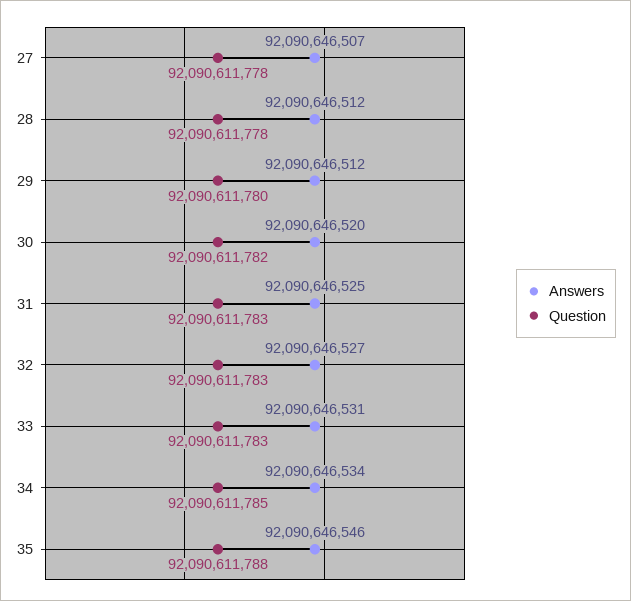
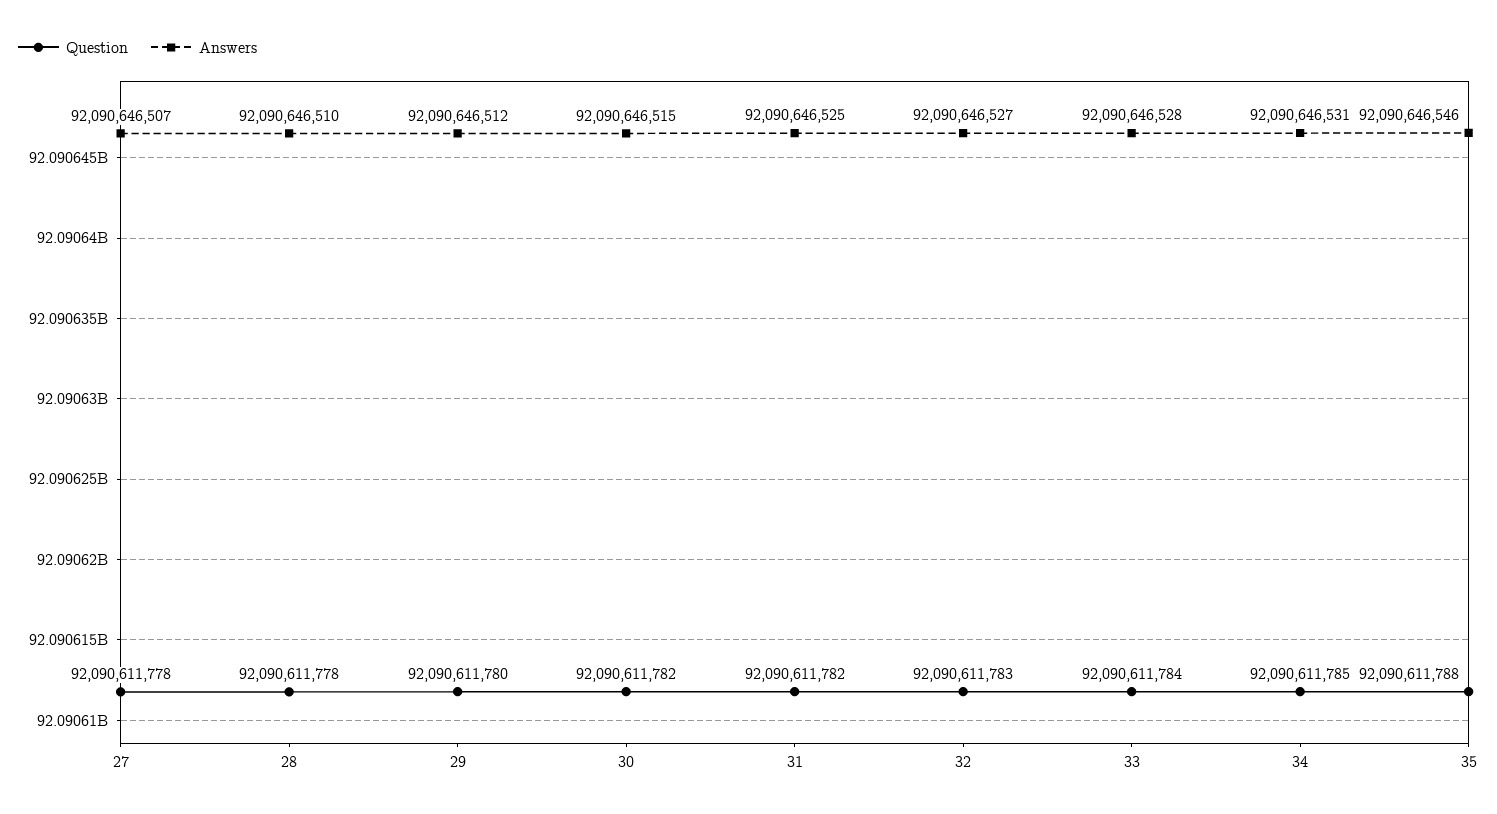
Answers, 28: 92090646512 -> 92090646510
Answers, 30: 92090646520 -> 92090646515
Question, 31: 92090611783 -> 92090611782
Answers, 33: 92090646531 -> 92090646528
Question, 33: 92090611783 -> 92090611784
Answers, 34: 92090646534 -> 92090646531

